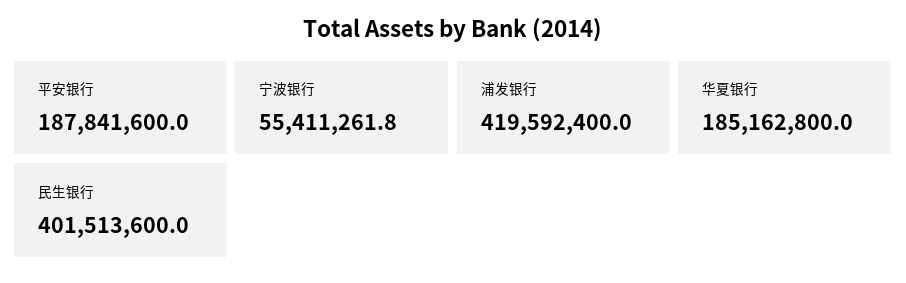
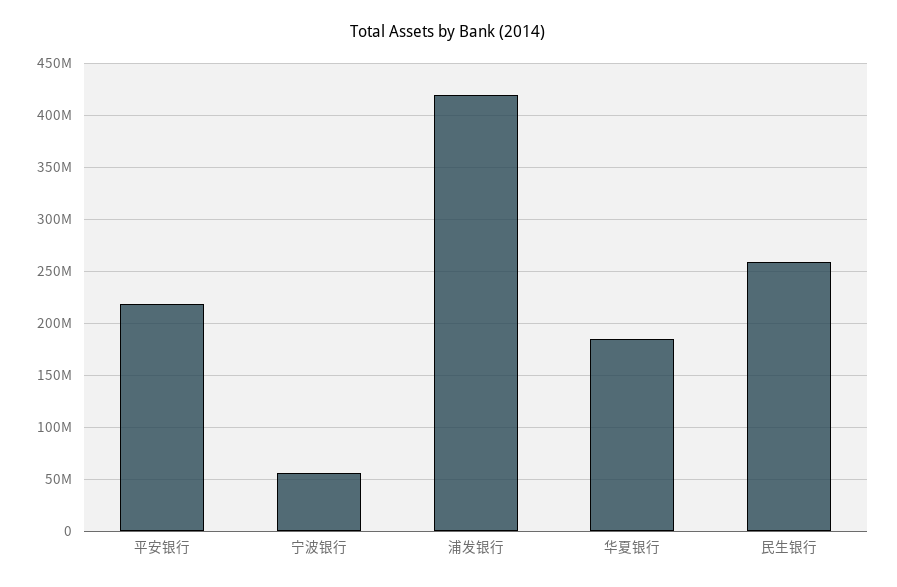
平安银行: 187841600 -> 220000000
民生银行: 401513600 -> 260000000

